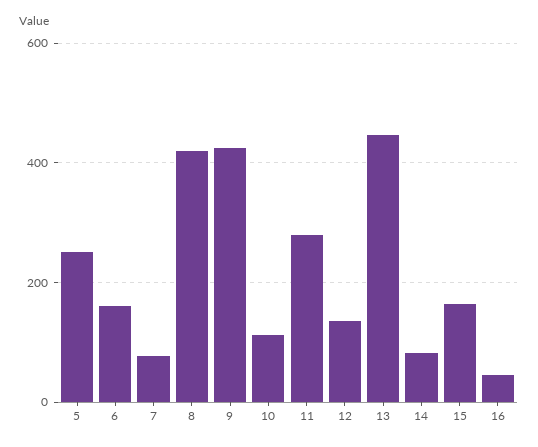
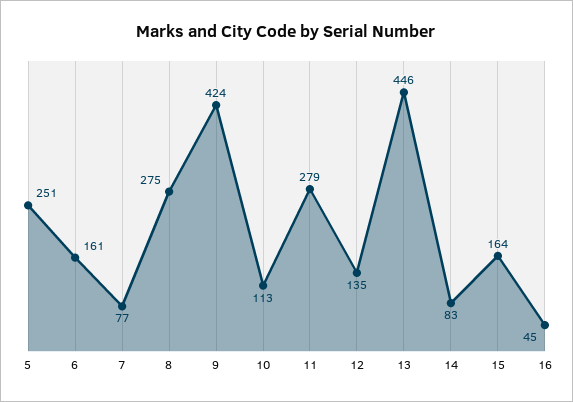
8: 420 -> 275

